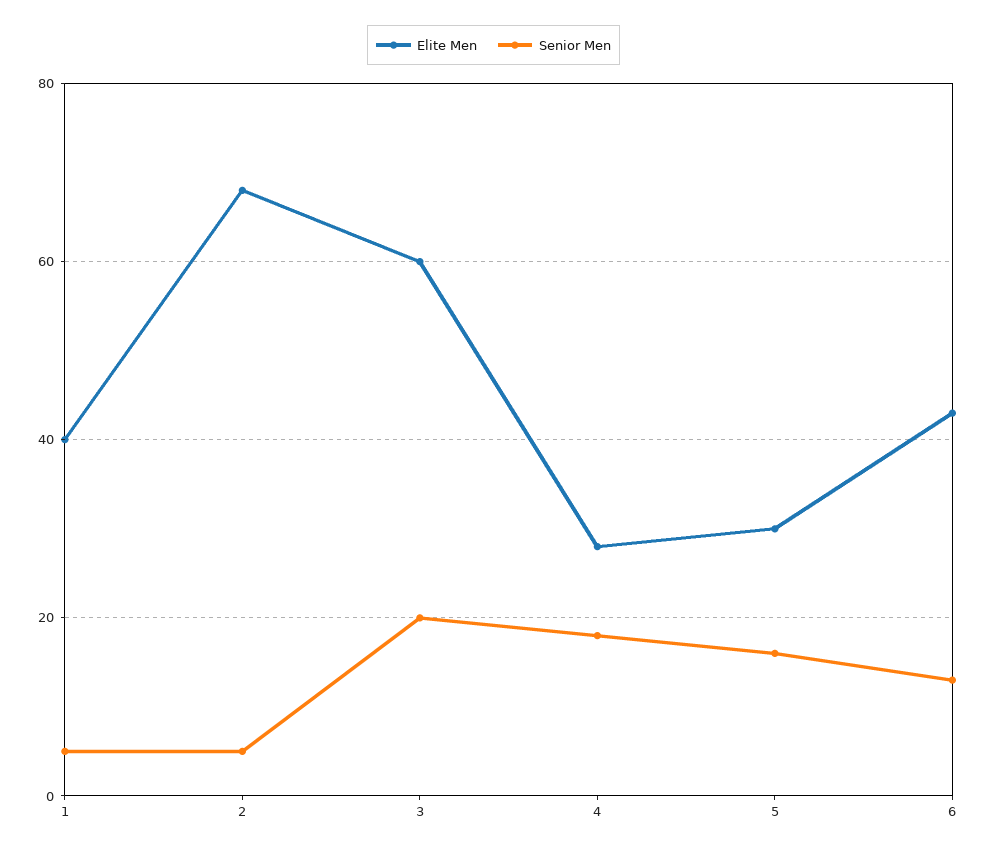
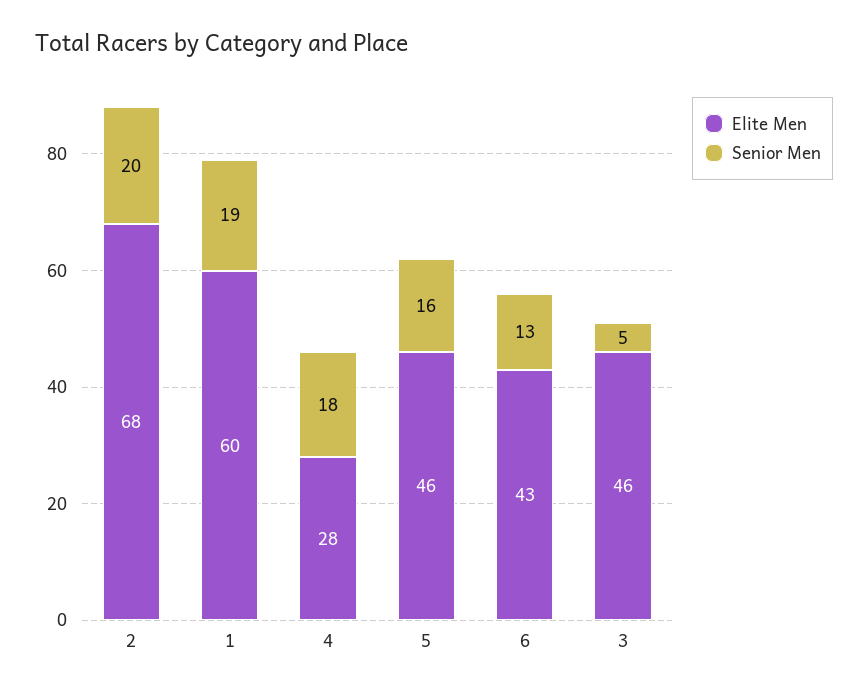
Elite Men, 1: 40 -> 60
Senior Men, 1: 5 -> 19
Senior Men, 2: 5 -> 20
Elite Men, 3: 60 -> 46
Senior Men, 3: 20 -> 5
Elite Men, 5: 30 -> 46

